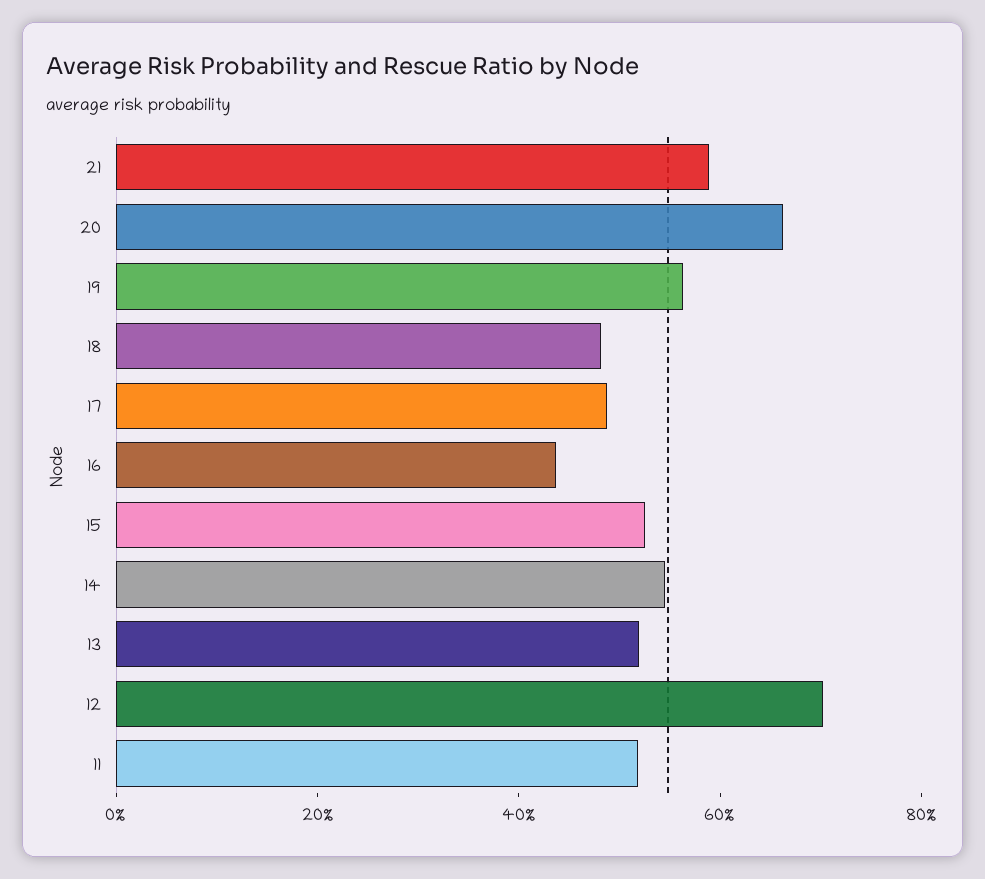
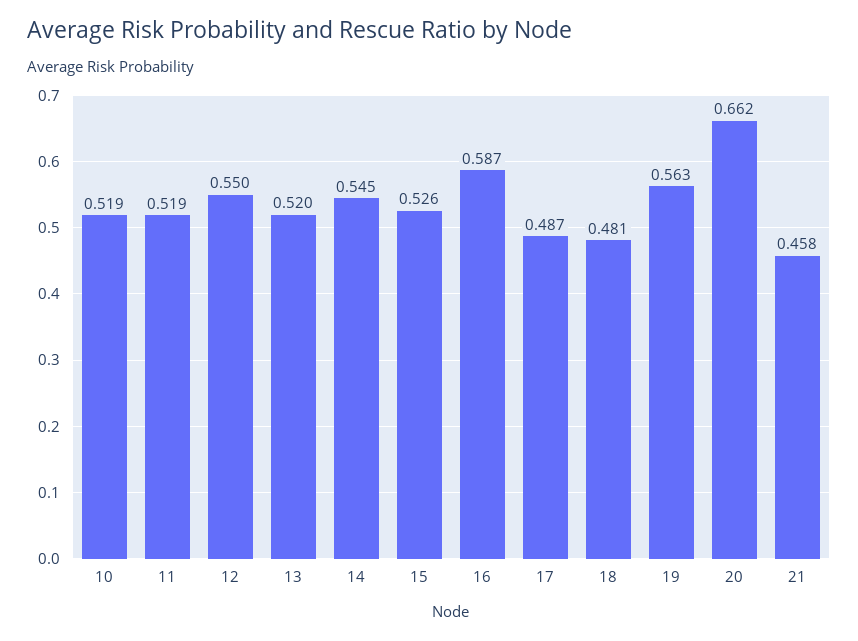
21: 0.6 -> 0.458
16: 0.45 -> 0.587
12: 0.7 -> 0.55
10: none -> 0.519

